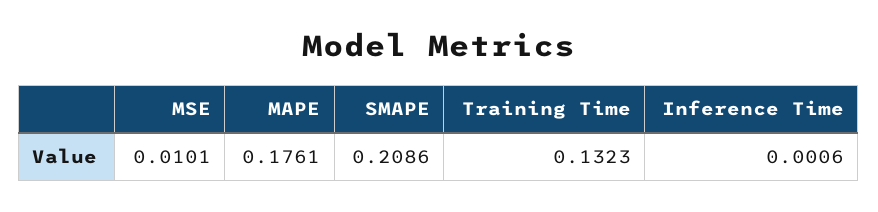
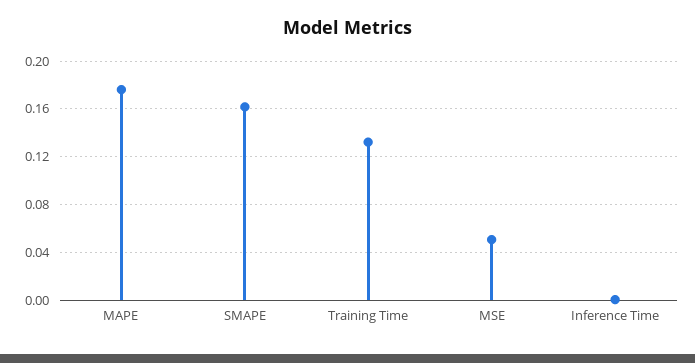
MSE: 0.0101 -> 0.05
SMAPE: 0.2086 -> 0.16

